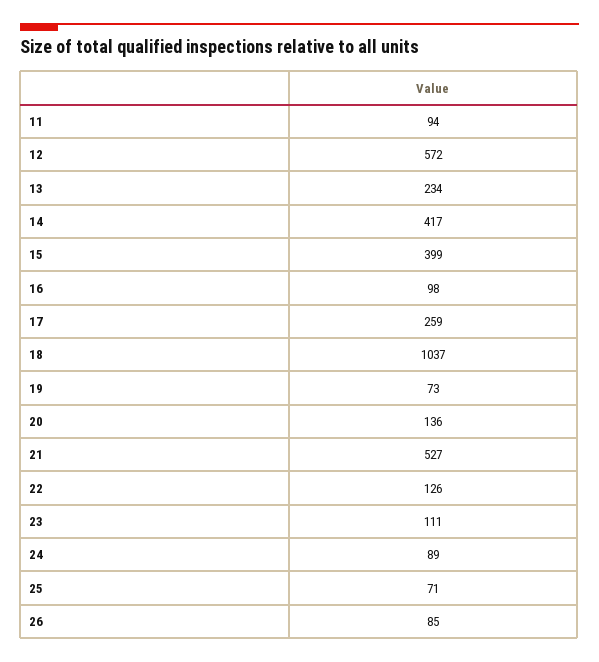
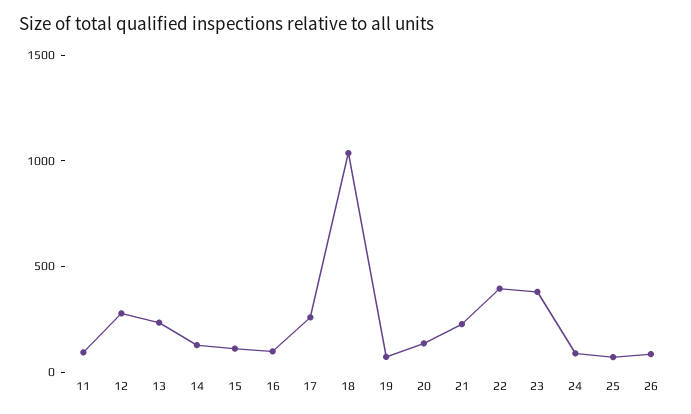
12: 572 -> 300
14: 417 -> 100
15: 399 -> 100
21: 527 -> 200
22: 126 -> 400
23: 111 -> 400

